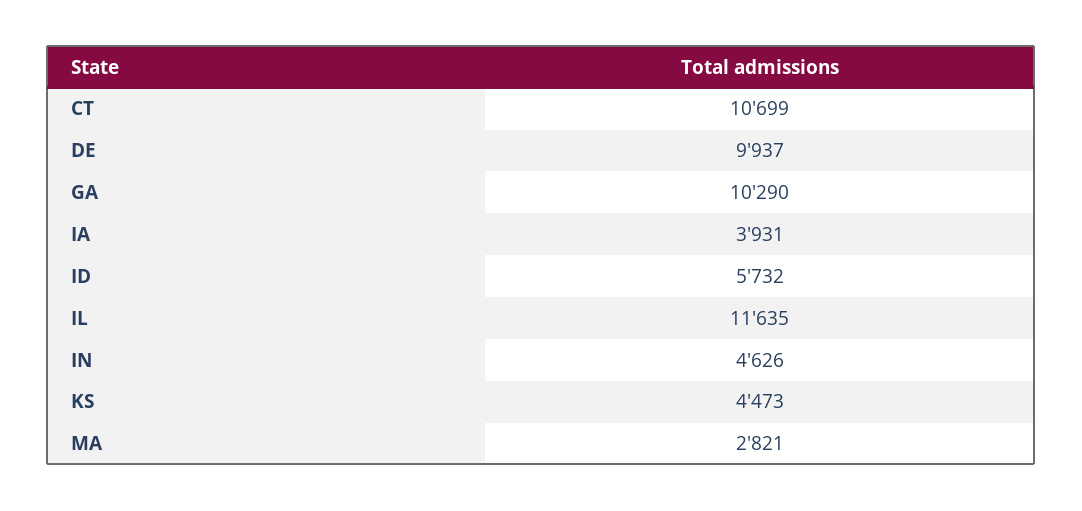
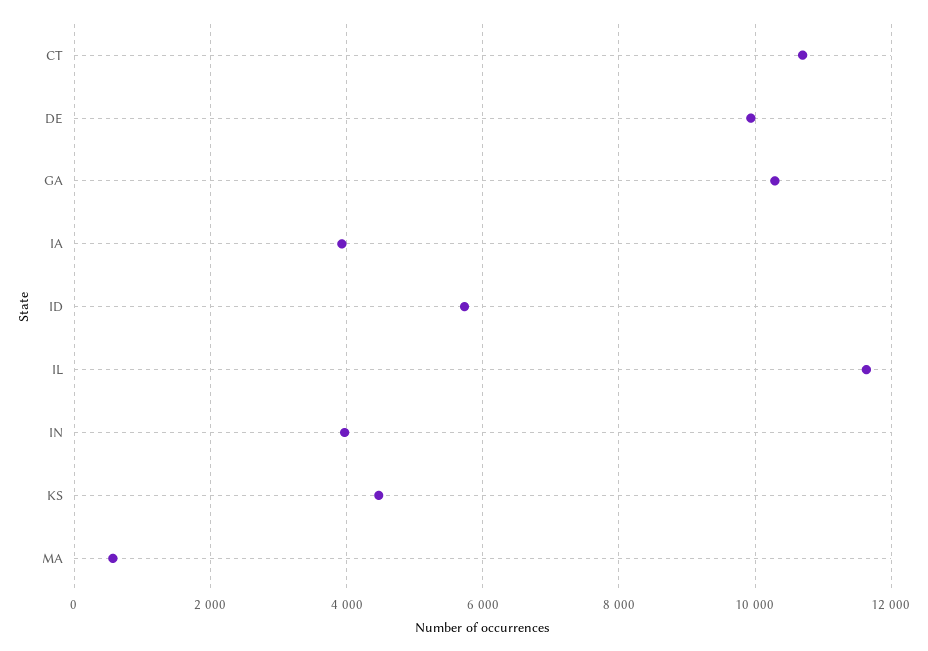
IN: 4626 -> 4000
MA: 2821 -> 600

